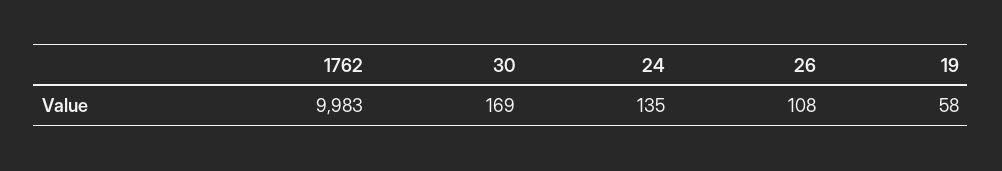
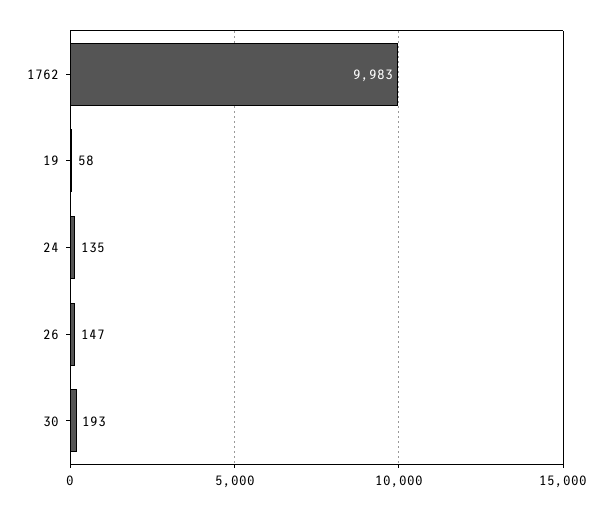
30: 169 -> 193
26: 108 -> 147

